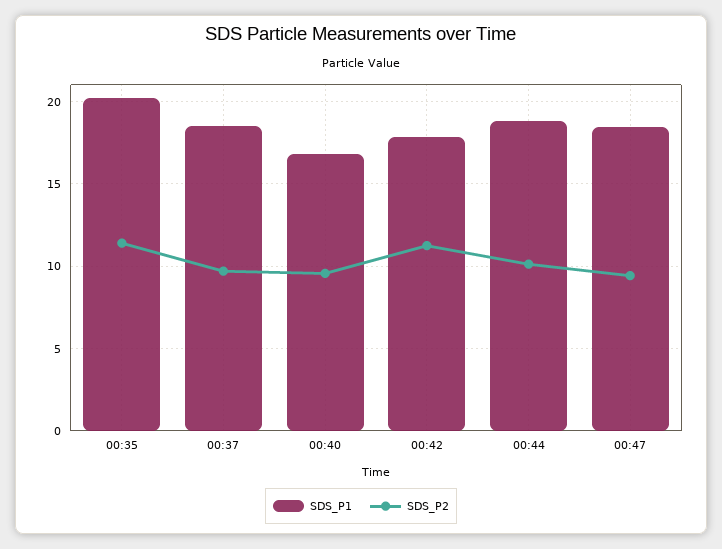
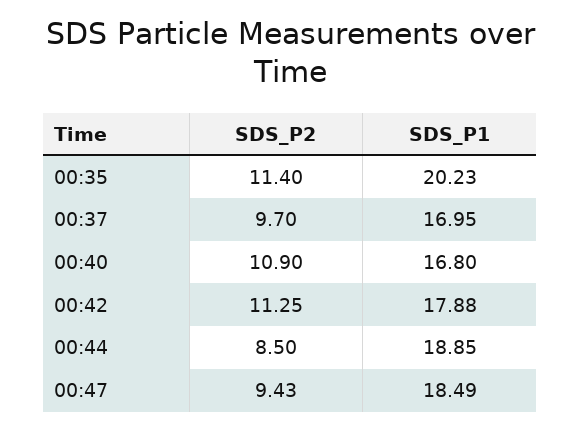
SDS_P1, 00:37: 18.5 -> 16.95
SDS_P2, 00:40: 9.5 -> 10.9
SDS_P2, 00:44: 10 -> 8.5

